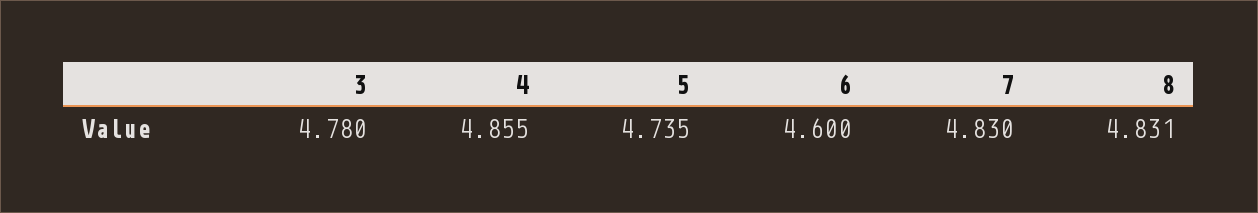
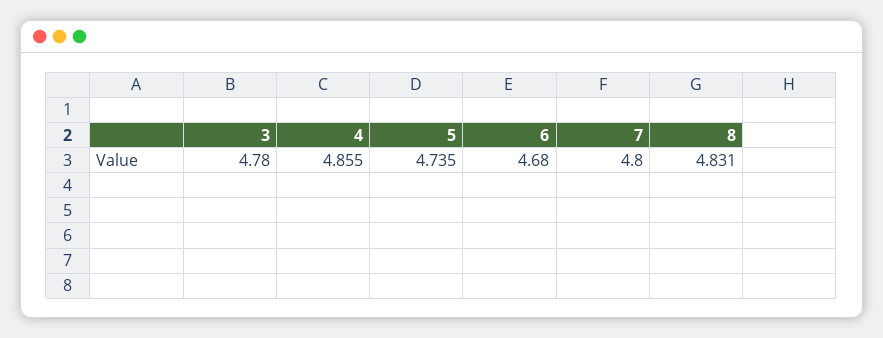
6: 4.6 -> 4.68
7: 4.83 -> 4.8

